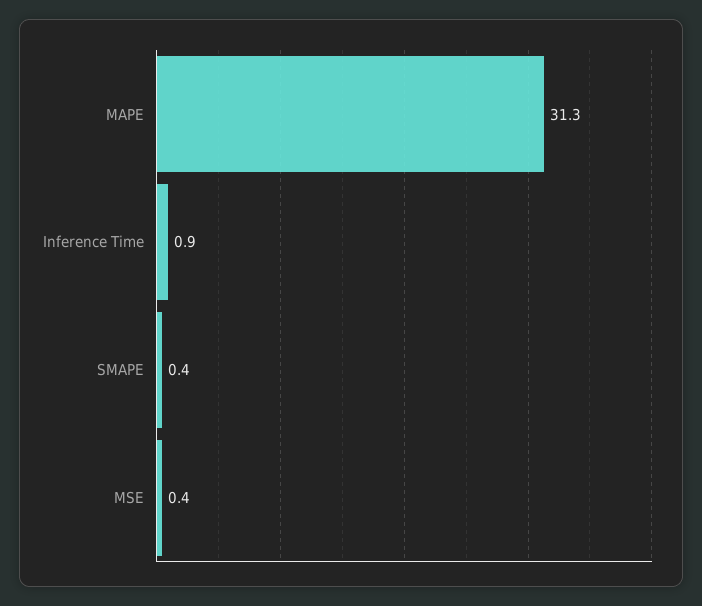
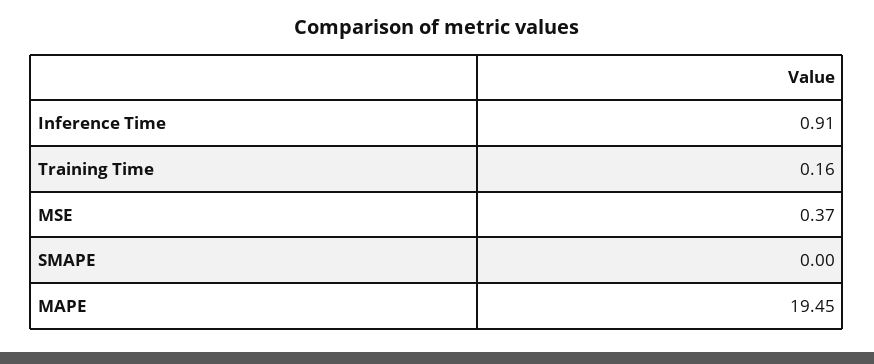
MAPE: 31.3 -> 19.45
SMAPE: 0.4 -> 0
Training Time: none -> 0.16

